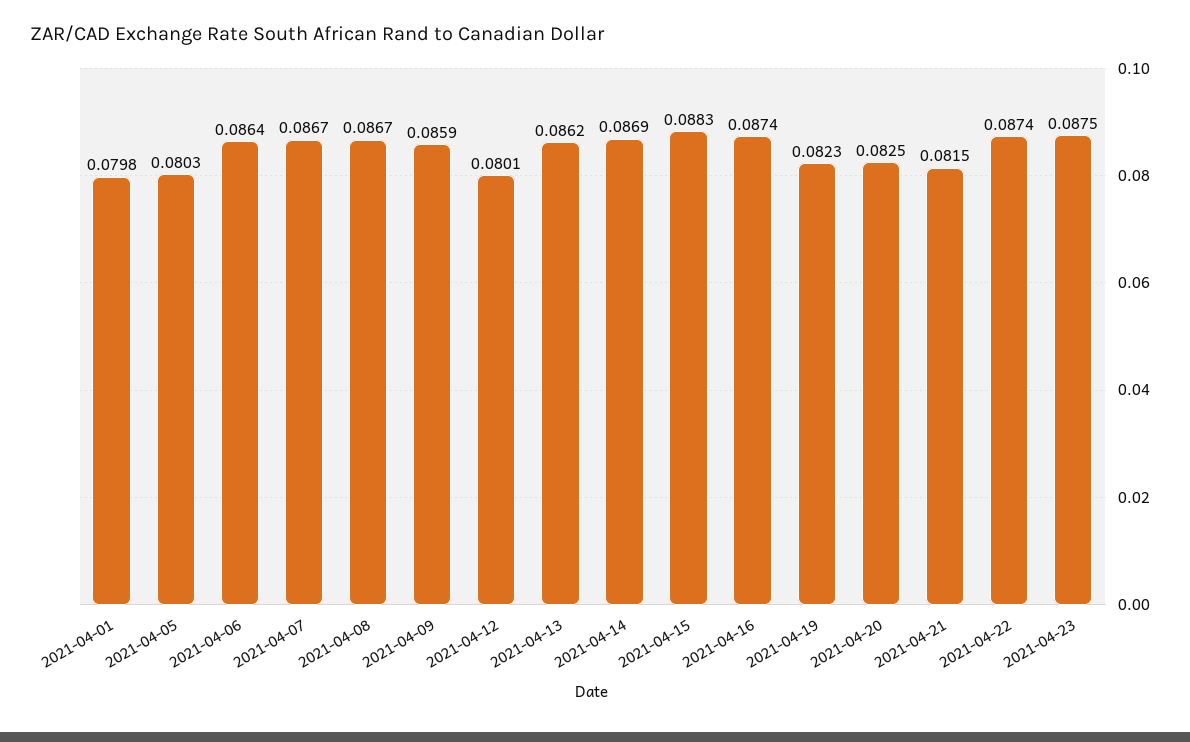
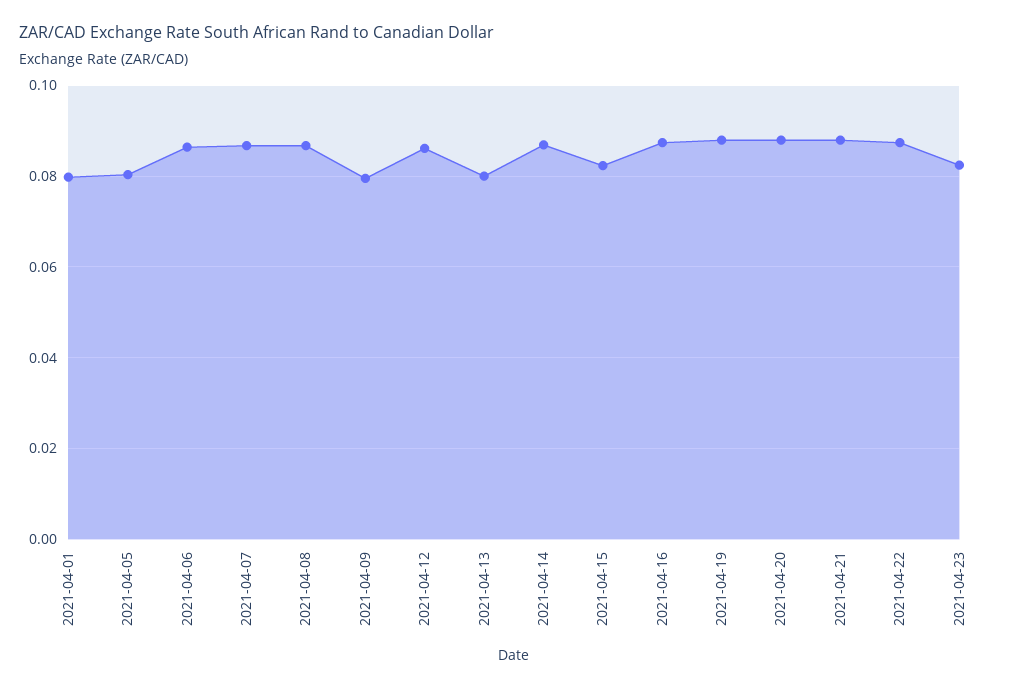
2021-04-09: 0.0859 -> 0.08
2021-04-12: 0.0801 -> 0.086
2021-04-13: 0.0862 -> 0.08
2021-04-15: 0.0883 -> 0.082
2021-04-19: 0.0823 -> 0.088
2021-04-20: 0.0825 -> 0.088
2021-04-21: 0.0815 -> 0.088
2021-04-23: 0.0875 -> 0.082

